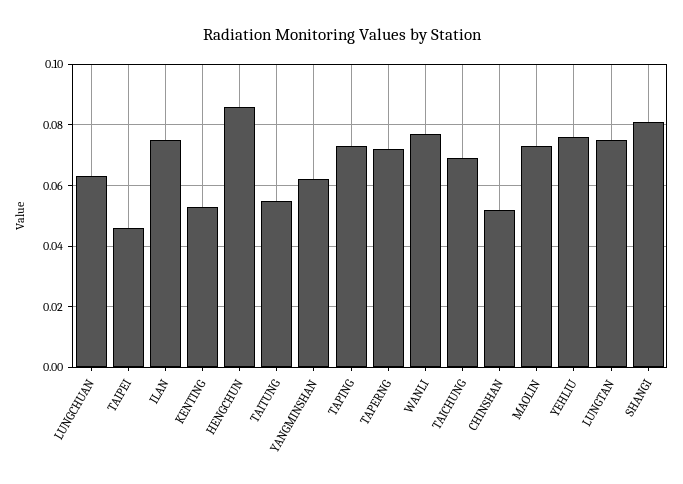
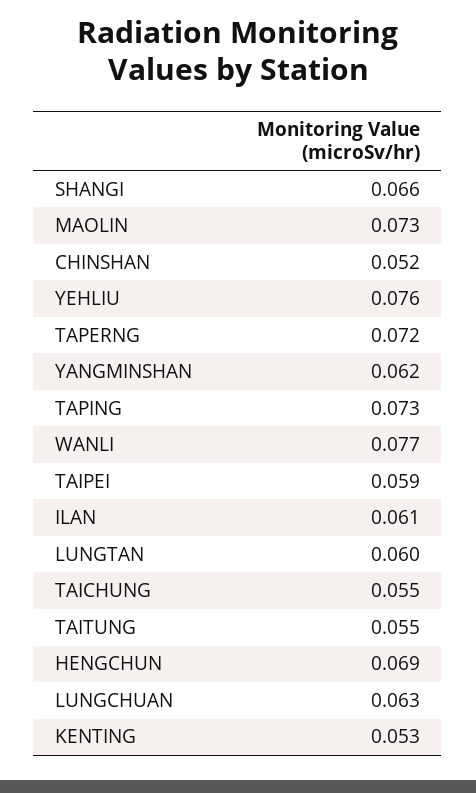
TAIPEI: 0.045 -> 0.059
ILAN: 0.075 -> 0.061
HENGCHUN: 0.085 -> 0.069
TAICHUNG: 0.07 -> 0.055
LUNGTAN: 0.075 -> 0.06
SHANGI: 0.08 -> 0.066

